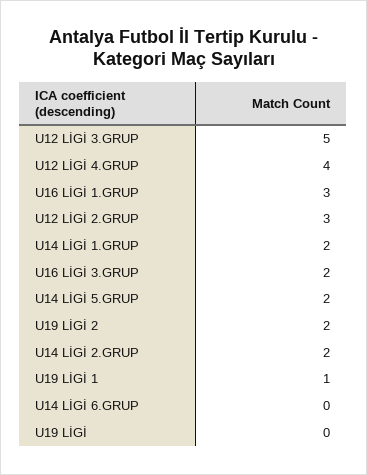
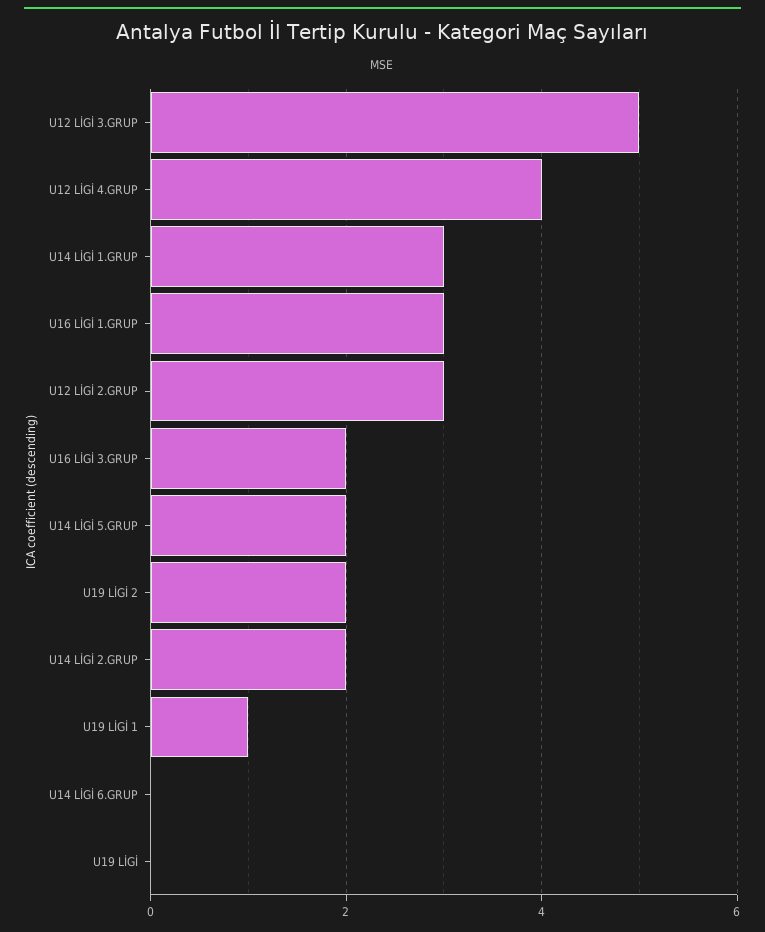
U14 LİGİ 1.GRUP: 2 -> 3

